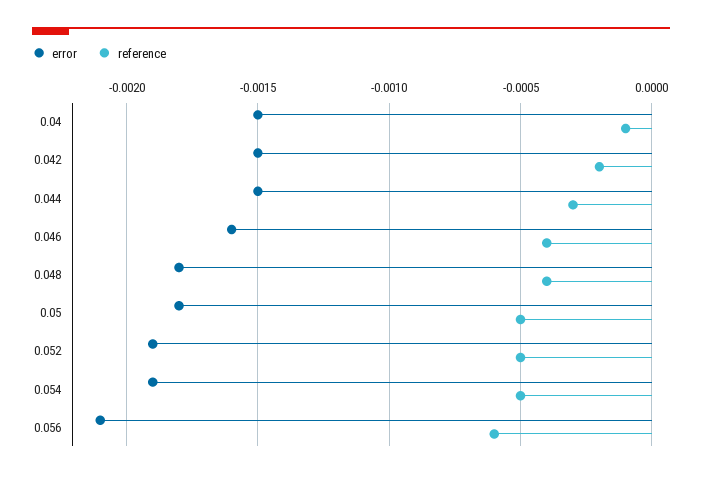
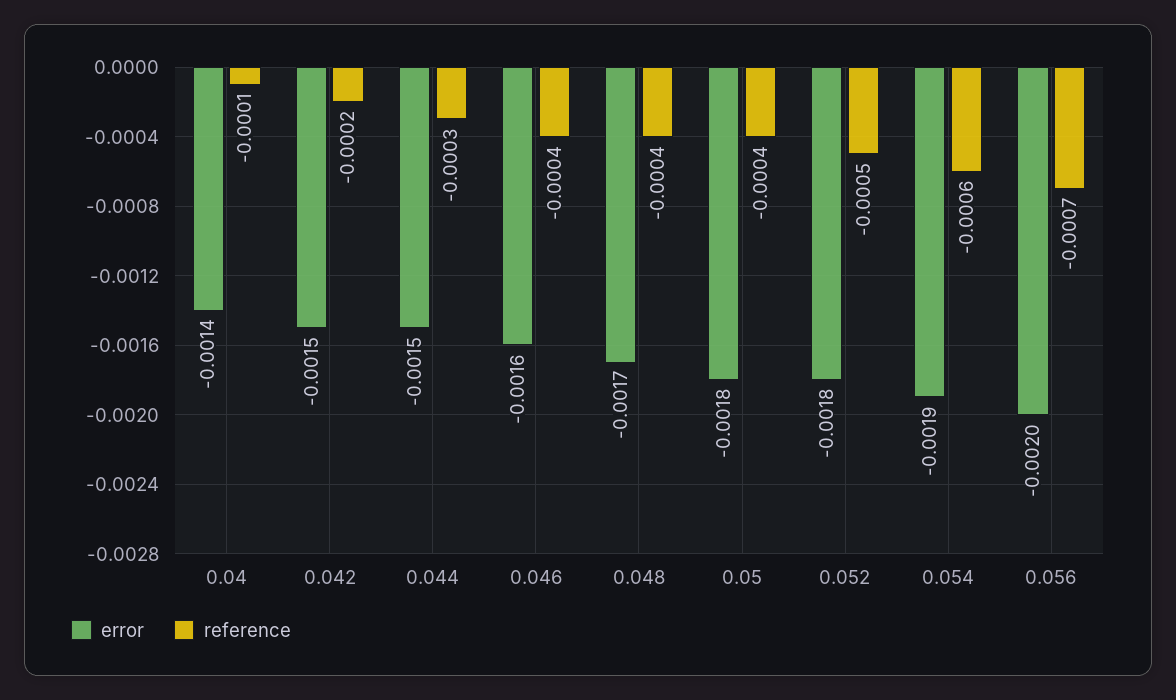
error, 0.04: -0.0015 -> -0.0014
error, 0.048: -0.0018 -> -0.0017
reference, 0.05: -0.0005 -> -0.0004
error, 0.052: -0.0019 -> -0.0018
reference, 0.054: -0.0005 -> -0.0006
error, 0.056: -0.0021 -> -0.002
reference, 0.056: -0.0006 -> -0.0007

